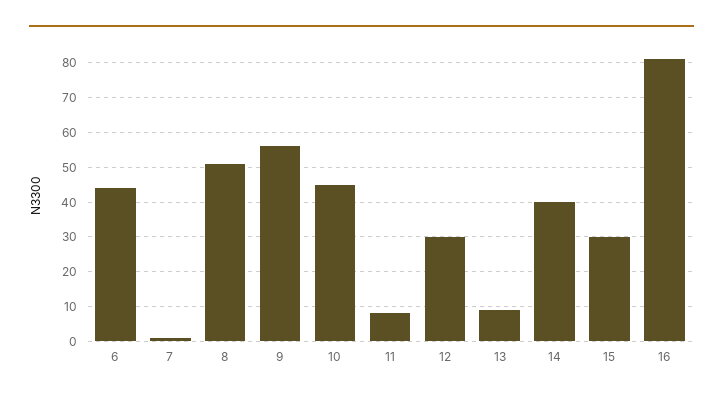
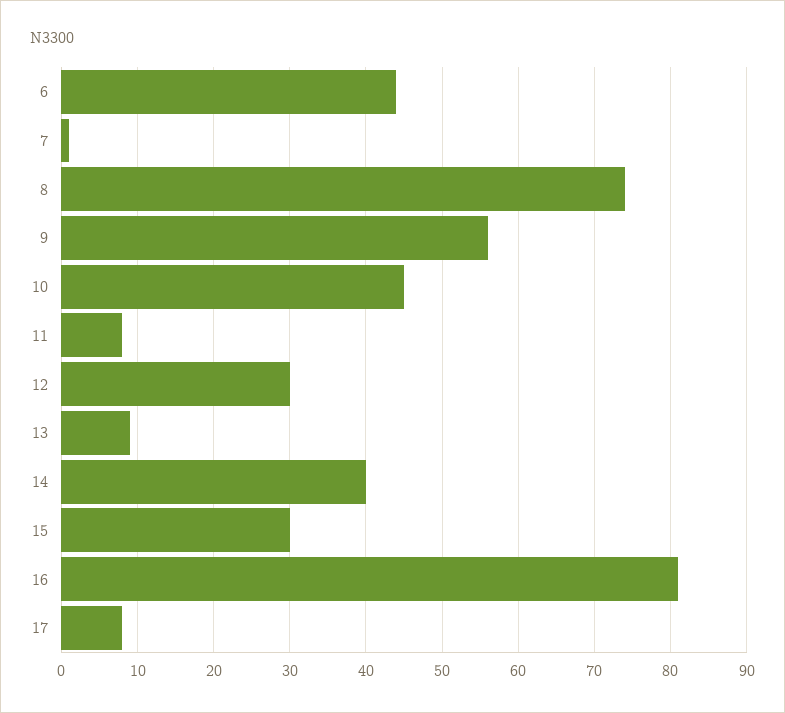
8: 50 -> 74
17: none -> 8

